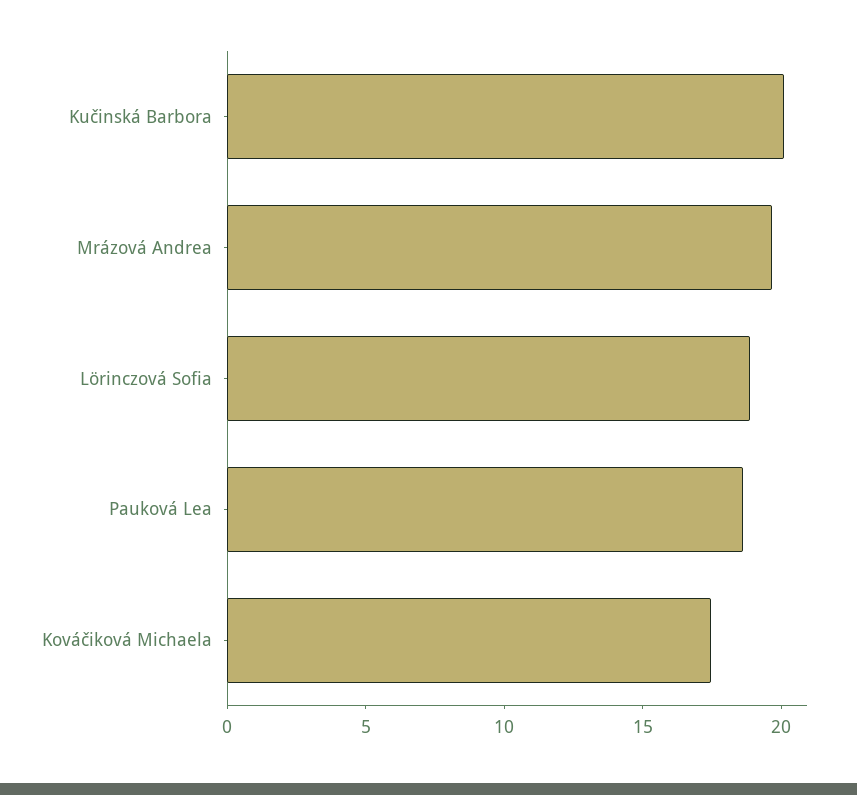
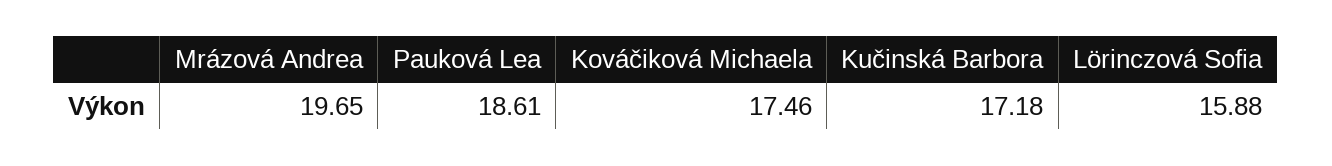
Kučinská Barbora: 20 -> 17.18
Lörinczová Sofia: 19 -> 15.88

